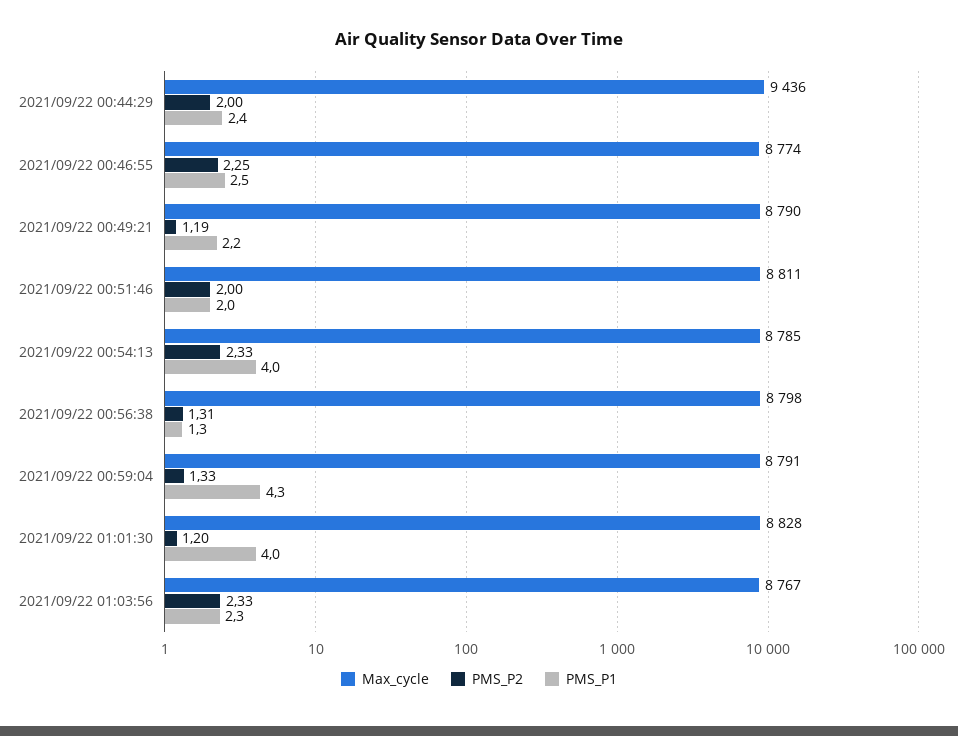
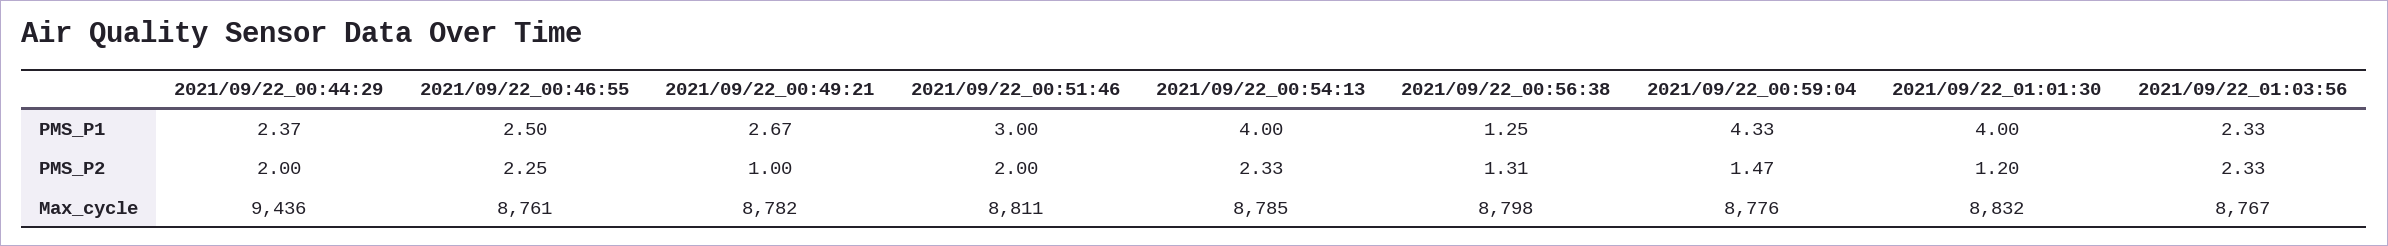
Max_cycle, 2021/09/22 00:46:55: 8774 -> 8761
Max_cycle, 2021/09/22 00:49:21: 8790 -> 8782
PMS_P2, 2021/09/22 00:49:21: 1.19 -> 1
PMS_P1, 2021/09/22 00:49:21: 2.2 -> 2.67
PMS_P1, 2021/09/22 00:51:46: 2 -> 3
Max_cycle, 2021/09/22 00:59:04: 8791 -> 8776
PMS_P2, 2021/09/22 00:59:04: 1.33 -> 1.47
Max_cycle, 2021/09/22 01:01:30: 8828 -> 8832

